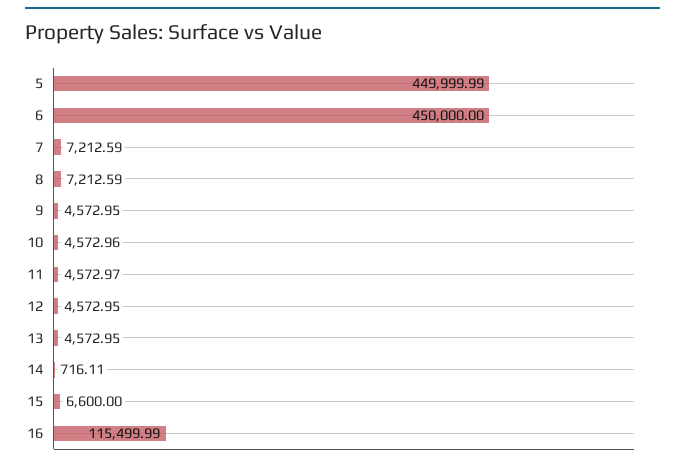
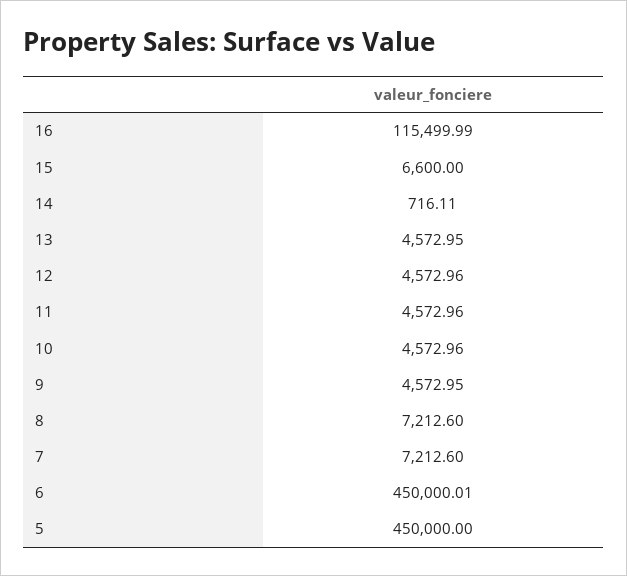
5: 449999.99 -> 450000
6: 450000 -> 450000.01
7: 7212.59 -> 7212.6
8: 7212.59 -> 7212.6
11: 4572.97 -> 4572.96
12: 4572.95 -> 4572.96

